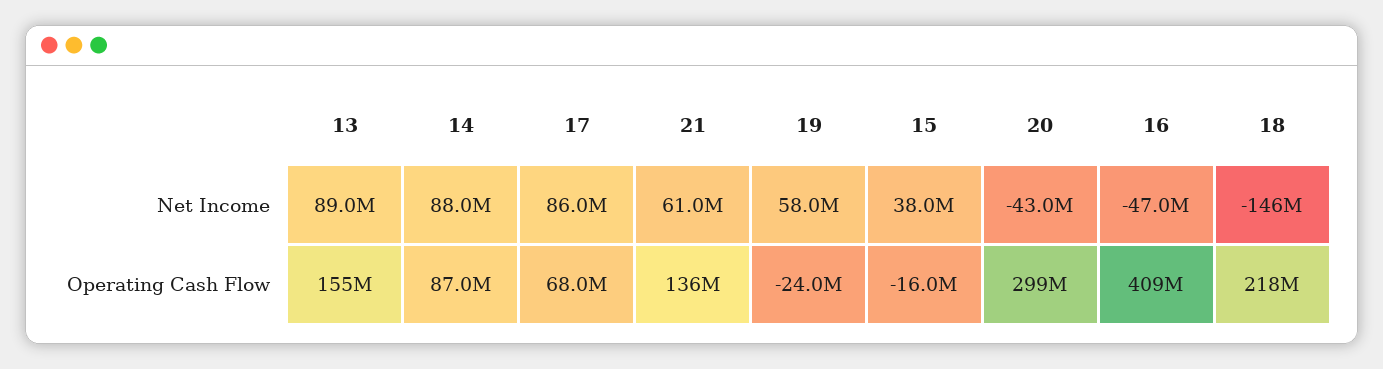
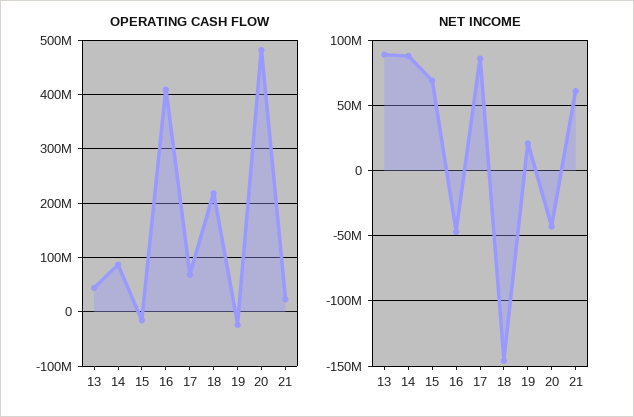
Net Income, 19: 58000000 -> 20000000
Net Income, 15: 38000000 -> 70000000
Operating Cash Flow, 13: 155000000 -> 40000000
Operating Cash Flow, 21: 136000000 -> 20000000
Operating Cash Flow, 20: 299000000 -> 480000000

